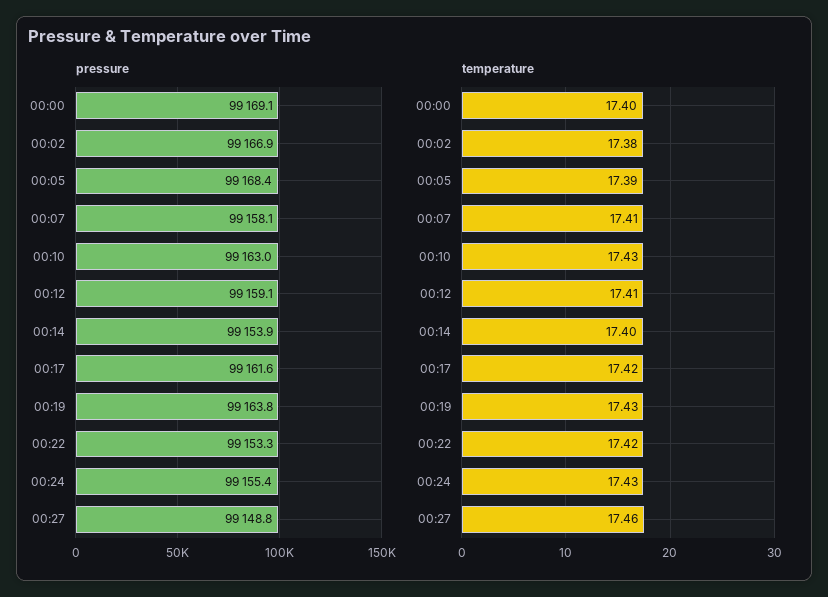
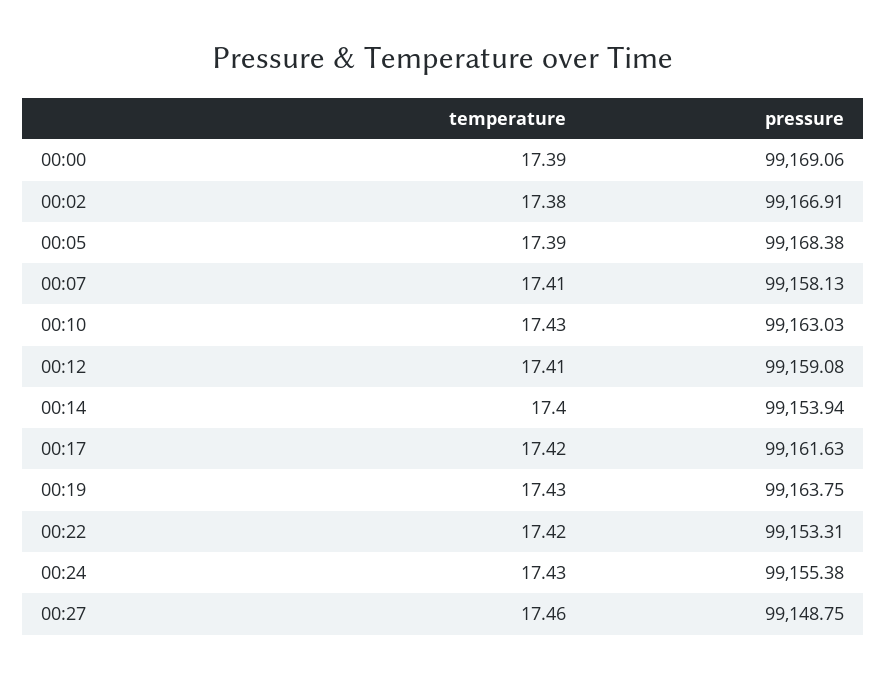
temperature, 00:00: 17.4 -> 17.39

